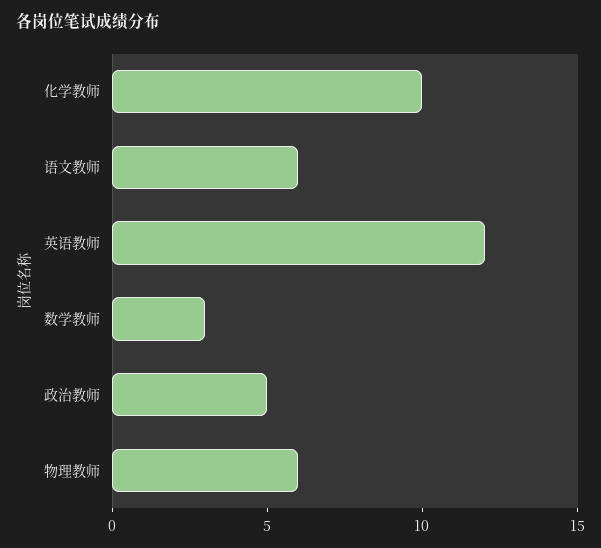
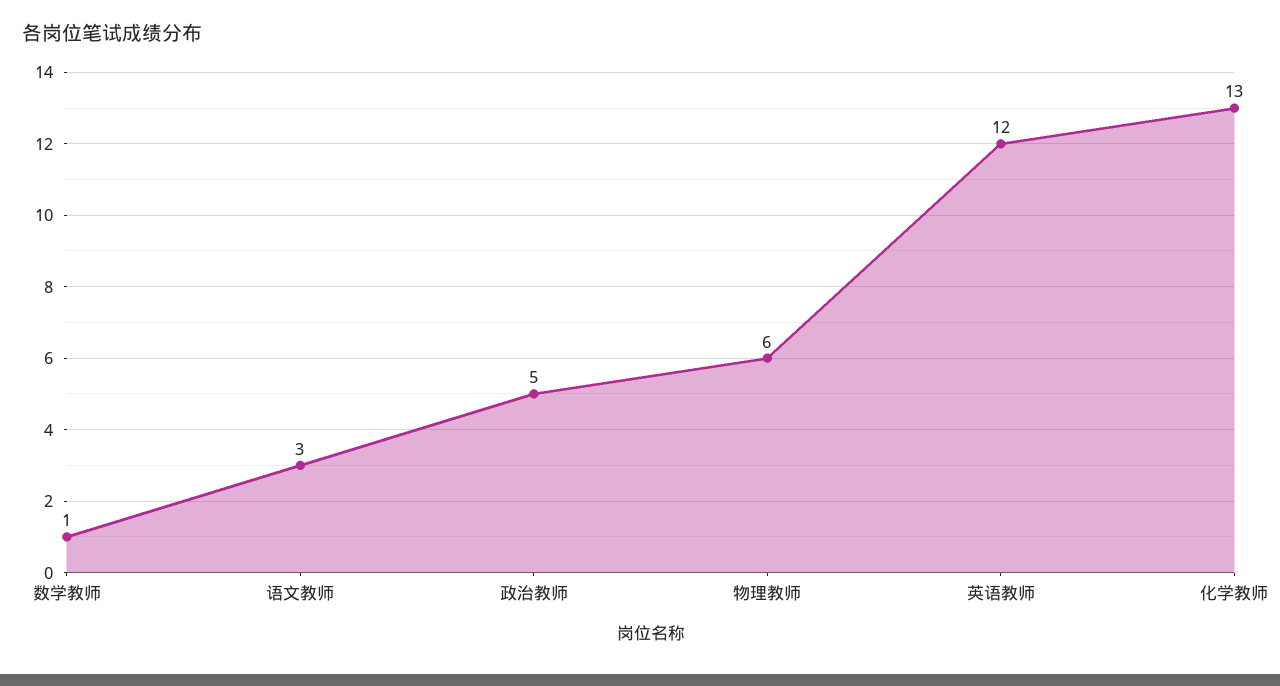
化学教师: 10 -> 13
语文教师: 6 -> 3
数学教师: 3 -> 1

